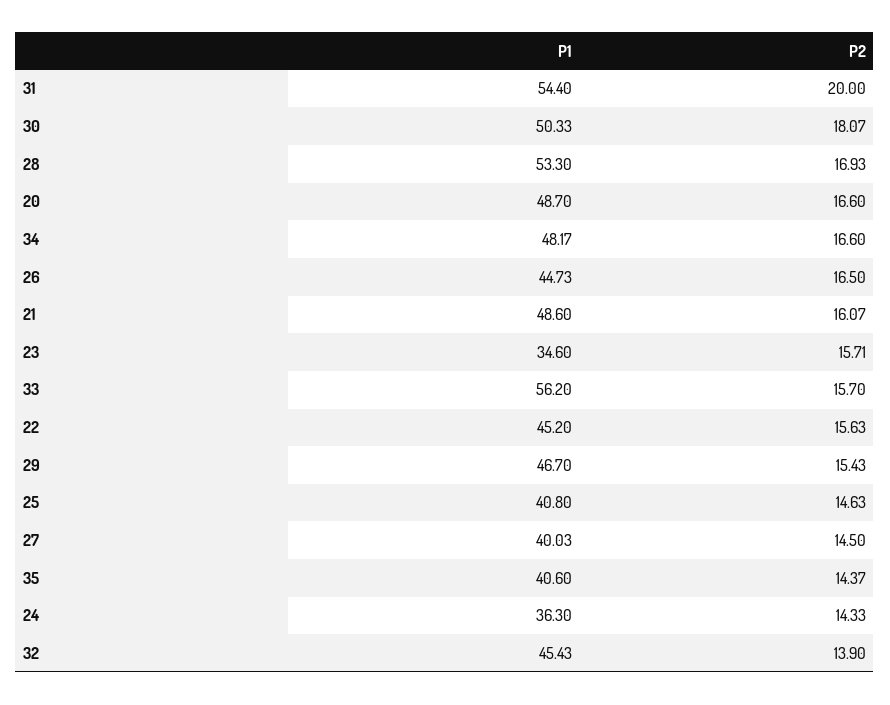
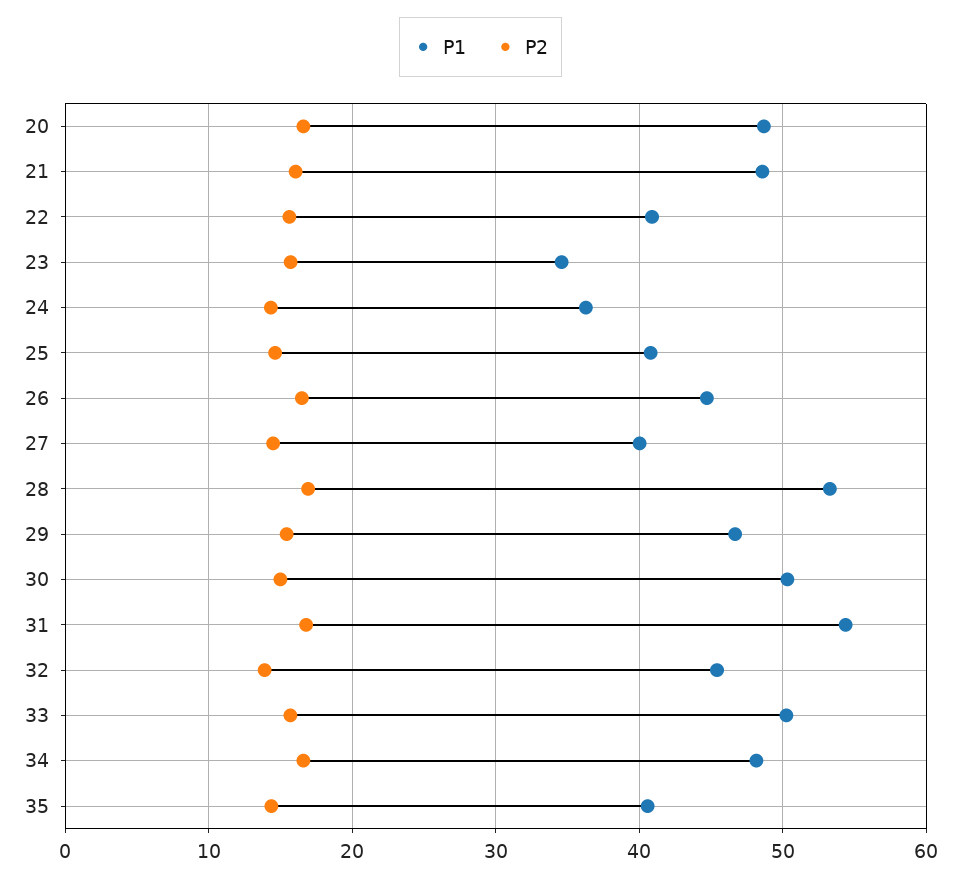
P2, 31: 20 -> 17
P2, 30: 18.07 -> 15
P1, 33: 56.2 -> 50
P1, 22: 45.2 -> 41

